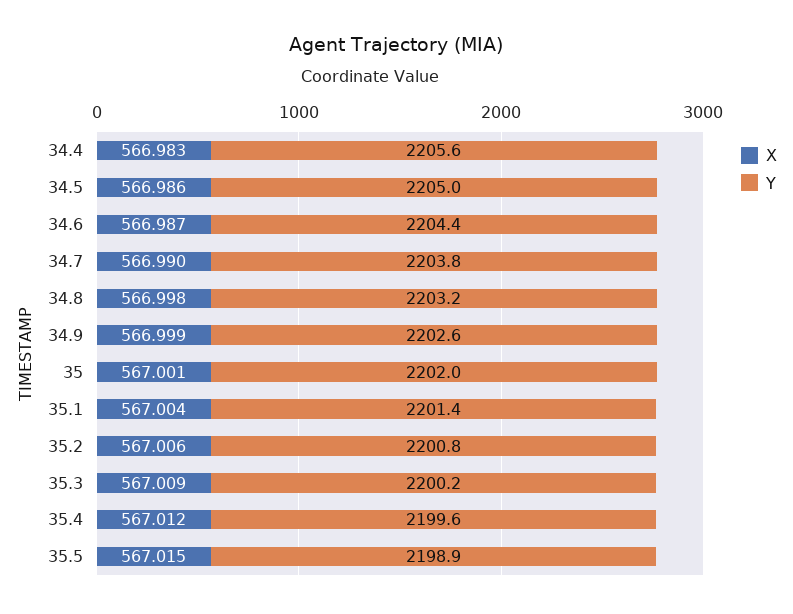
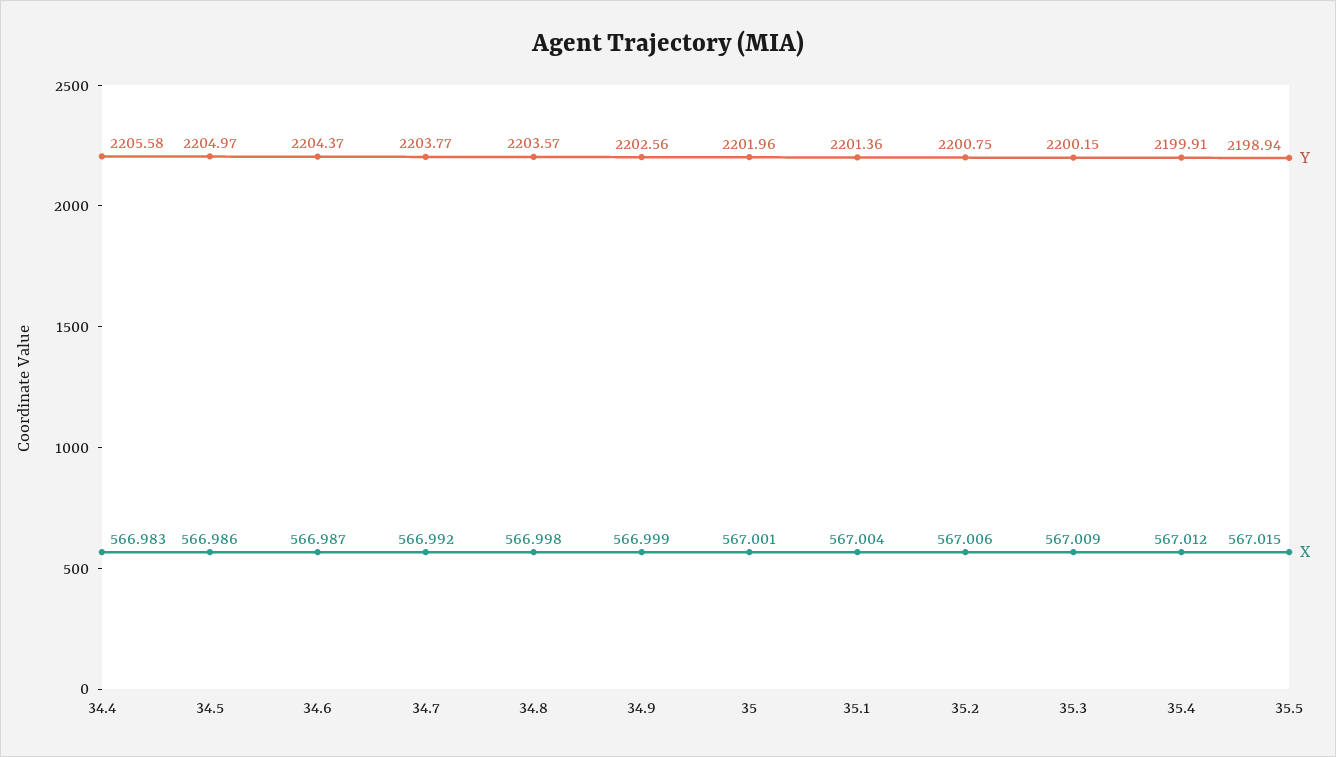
X, 34.7: 566.99 -> 566.992
Y, 34.8: 2203.2 -> 2203.57
Y, 35.4: 2199.6 -> 2199.91

